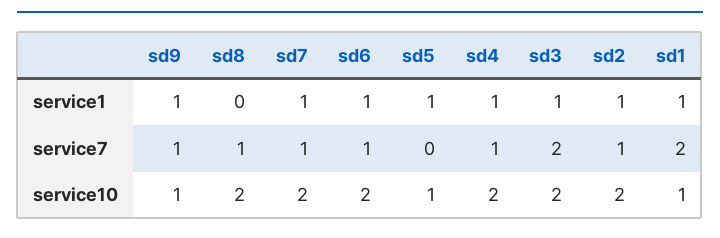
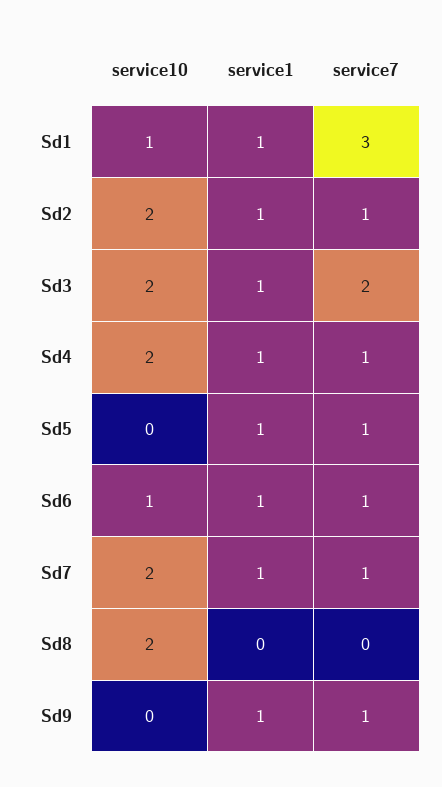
sd8, service7: 1 -> 0
sd5, service7: 0 -> 1
sd1, service7: 2 -> 3
sd9, service10: 1 -> 0
sd6, service10: 2 -> 1
sd5, service10: 1 -> 0

